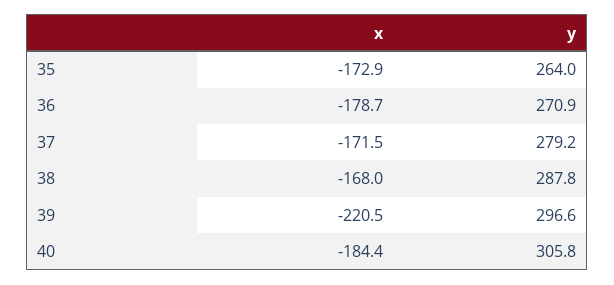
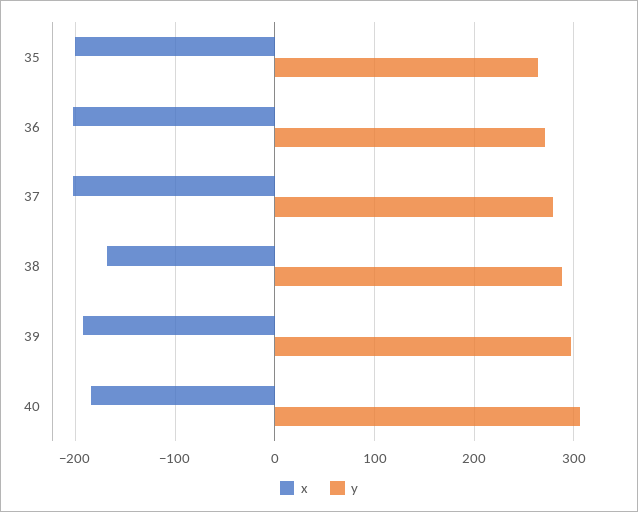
x, 35: -172.9 -> -200
x, 36: -178.7 -> -200
x, 37: -171.5 -> -200
x, 39: -220.5 -> -190

